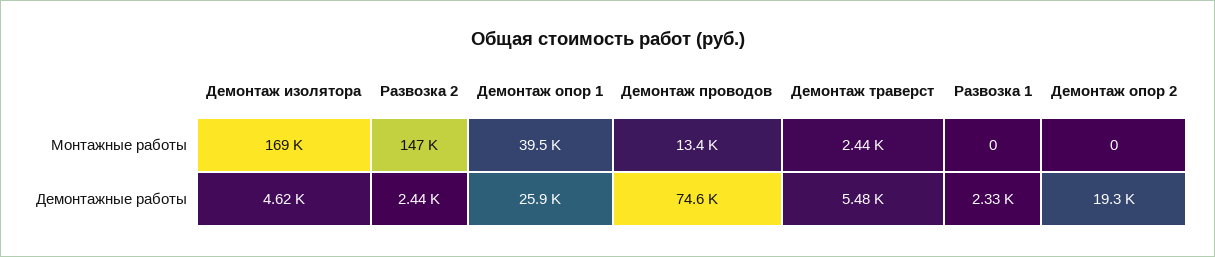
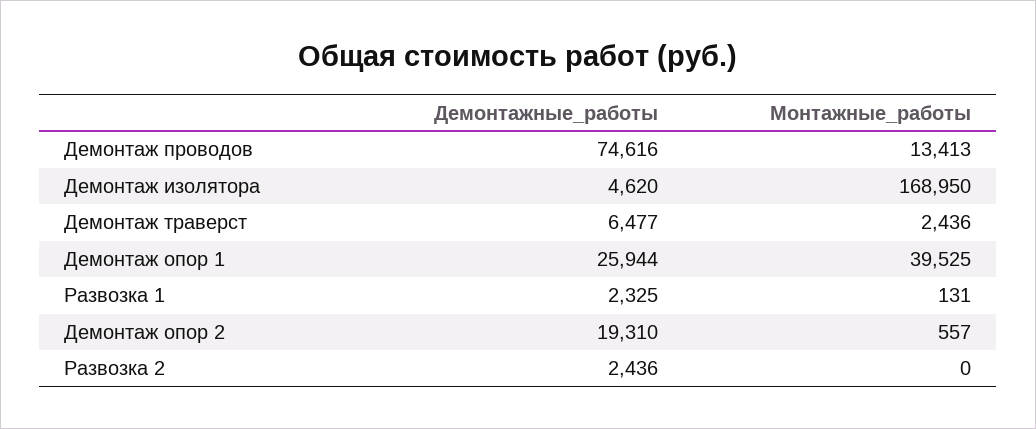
Развозка 2, Монтажные работы: 147000 -> 0
Развозка 1, Монтажные работы: 0 -> 131
Демонтаж опор 2, Монтажные работы: 0 -> 557
Демонтаж траверст, Демонтажные работы: 5480 -> 6477

